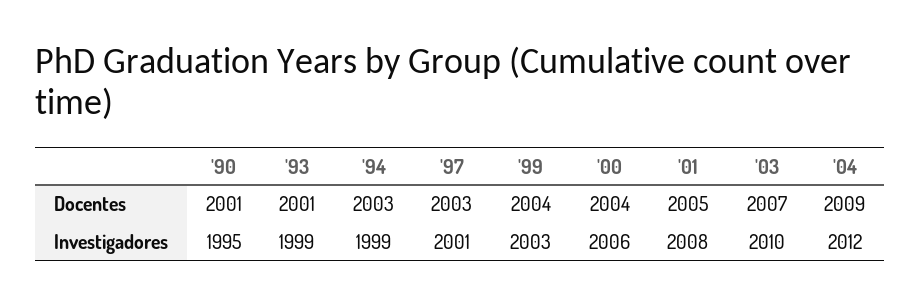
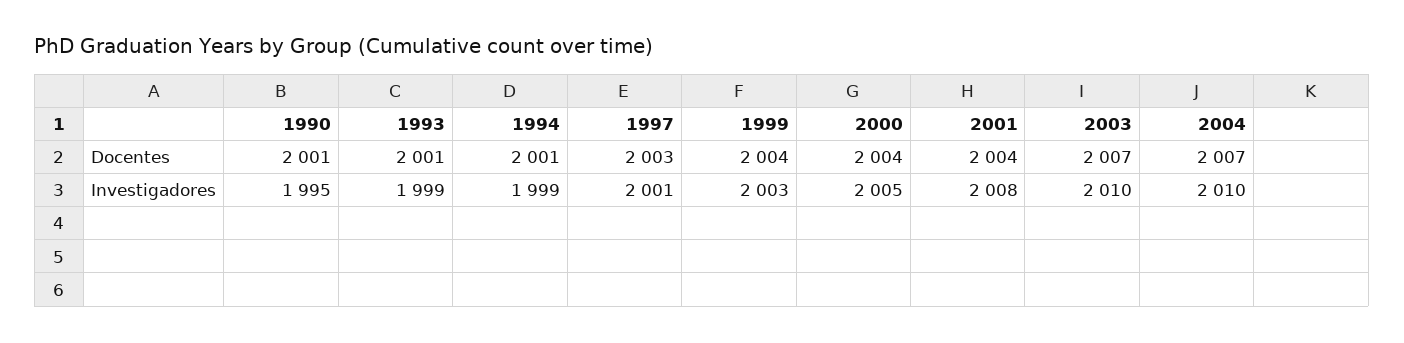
'94, Docentes: 2003 -> 2001
'01, Docentes: 2005 -> 2004
'04, Docentes: 2009 -> 2007
'00, Investigadores: 2006 -> 2005
'04, Investigadores: 2012 -> 2010

